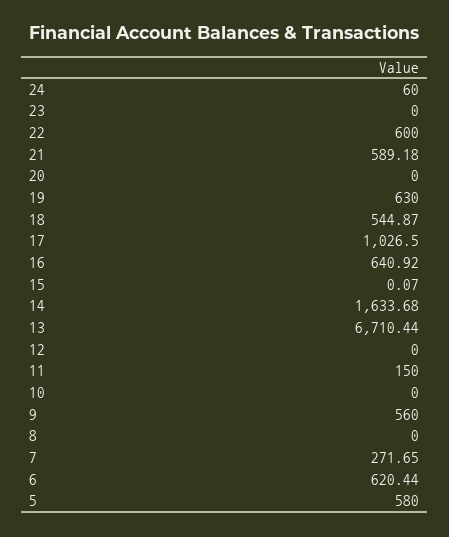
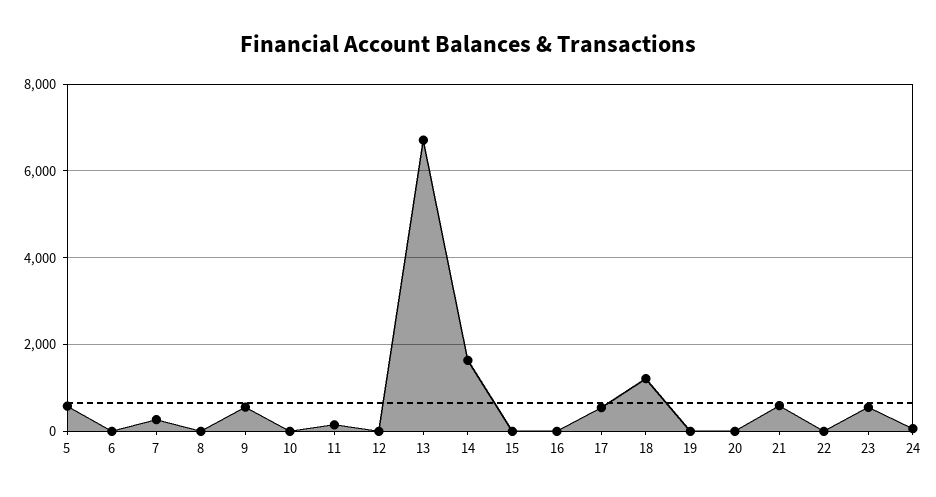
23: 0 -> 600
22: 600 -> 0
19: 630 -> 0
18: 544.87 -> 1200
17: 1026.5 -> 600
16: 640.92 -> 0
6: 620.44 -> 0

